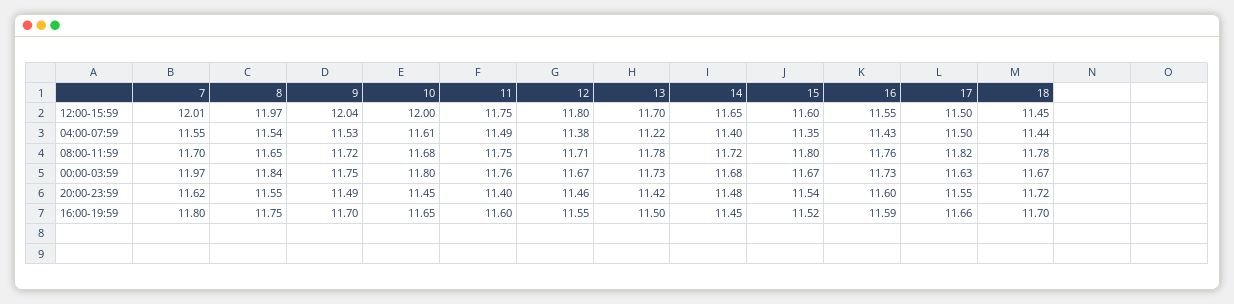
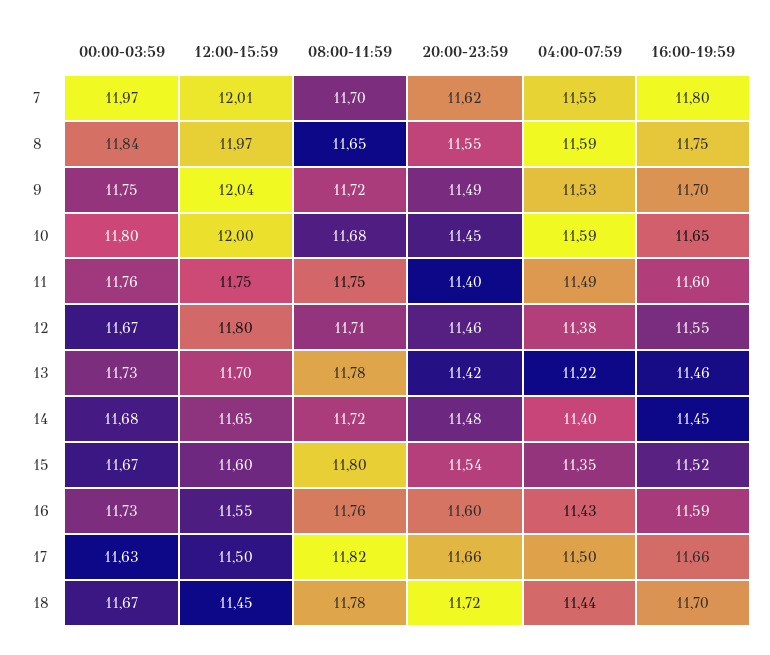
8, 04:00-07:59: 11.54 -> 11.59
10, 04:00-07:59: 11.61 -> 11.59
17, 20:00-23:59: 11.55 -> 11.66
13, 16:00-19:59: 11.5 -> 11.46

